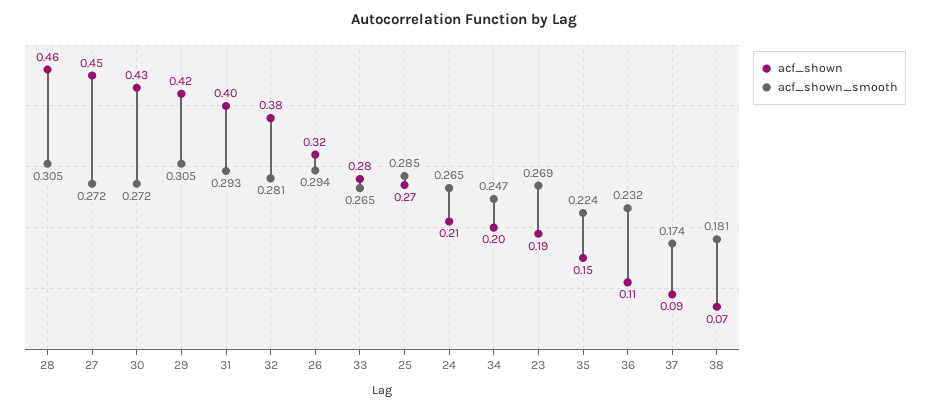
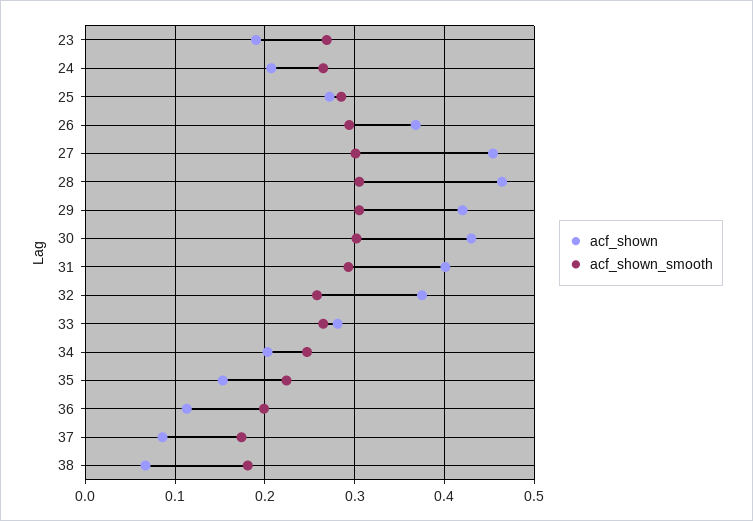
acf_shown_smooth, 27: 0.272 -> 0.3
acf_shown_smooth, 30: 0.272 -> 0.3
acf_shown_smooth, 32: 0.281 -> 0.26
acf_shown, 26: 0.32 -> 0.37
acf_shown_smooth, 36: 0.232 -> 0.2

